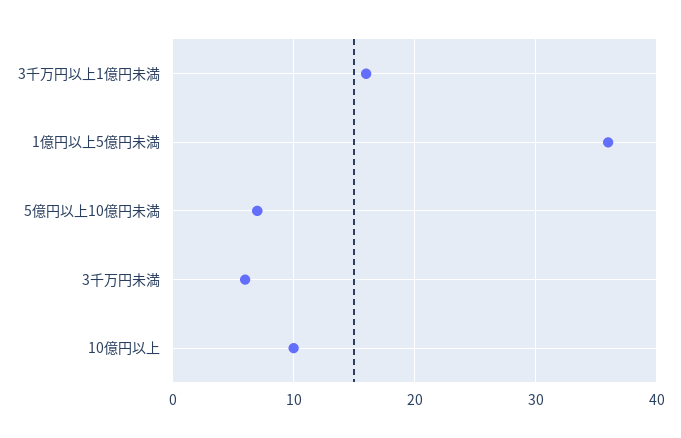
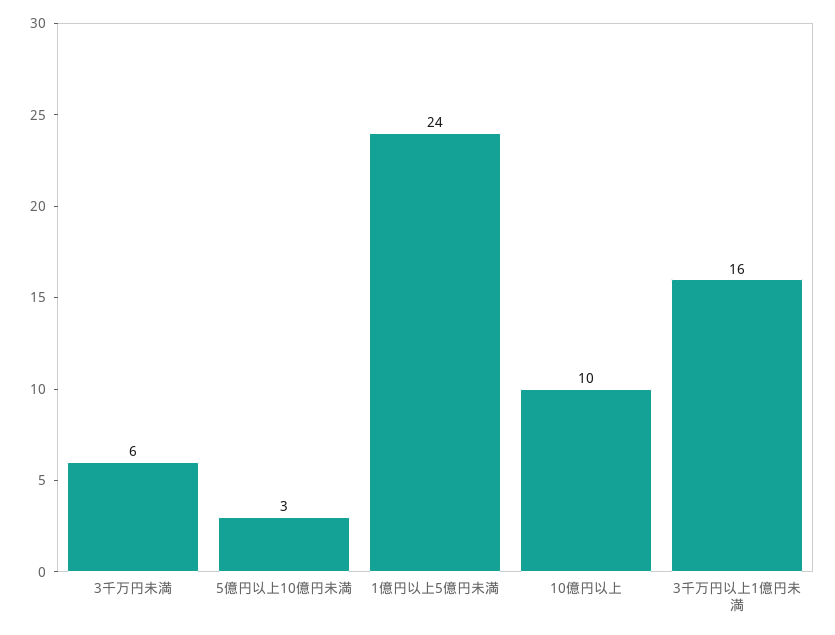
1億円以上5億円未満: 36 -> 24
5億円以上10億円未満: 7 -> 3

